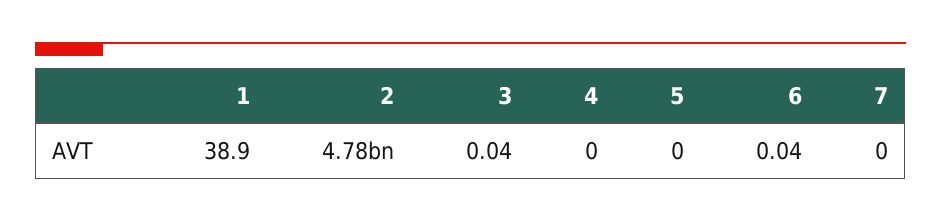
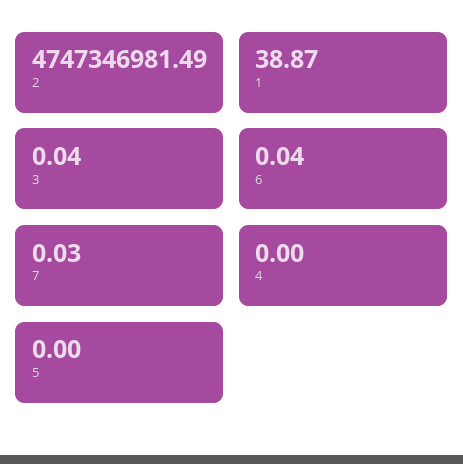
1: 38.9 -> 38.87
2: 4780000000 -> 4747346981.49
7: 0 -> 0.03

